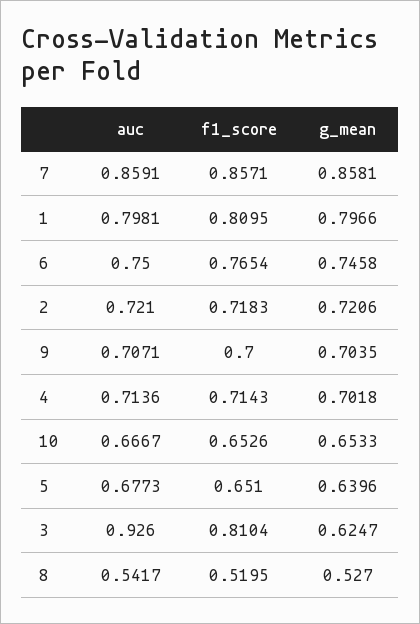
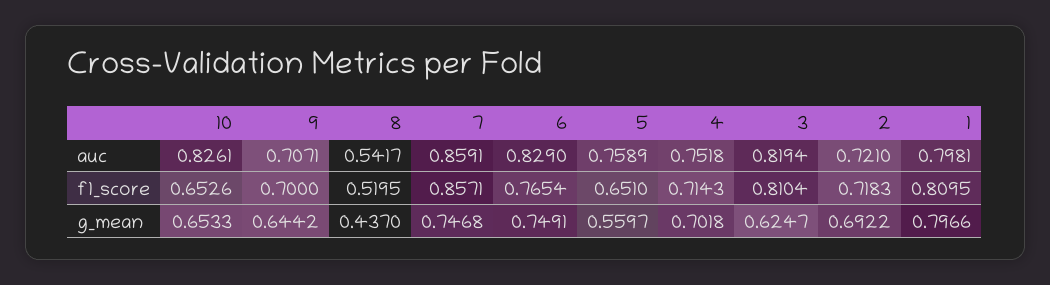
g_mean, 7: 0.8581 -> 0.7468
auc, 6: 0.75 -> 0.829
g_mean, 6: 0.7458 -> 0.7491
g_mean, 2: 0.7206 -> 0.6922
g_mean, 9: 0.7035 -> 0.6442
auc, 4: 0.7136 -> 0.7518
auc, 10: 0.6667 -> 0.8261
auc, 5: 0.6773 -> 0.7589
g_mean, 5: 0.6396 -> 0.5597
auc, 3: 0.926 -> 0.8194
g_mean, 8: 0.527 -> 0.437

